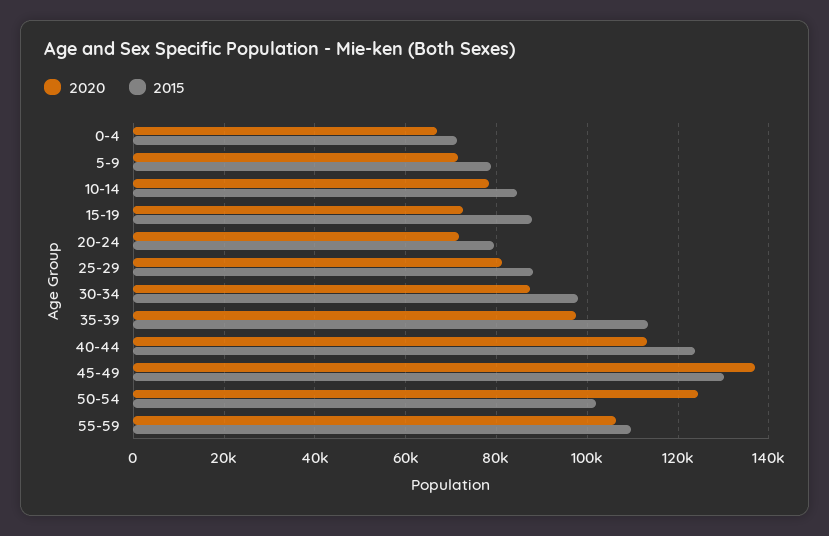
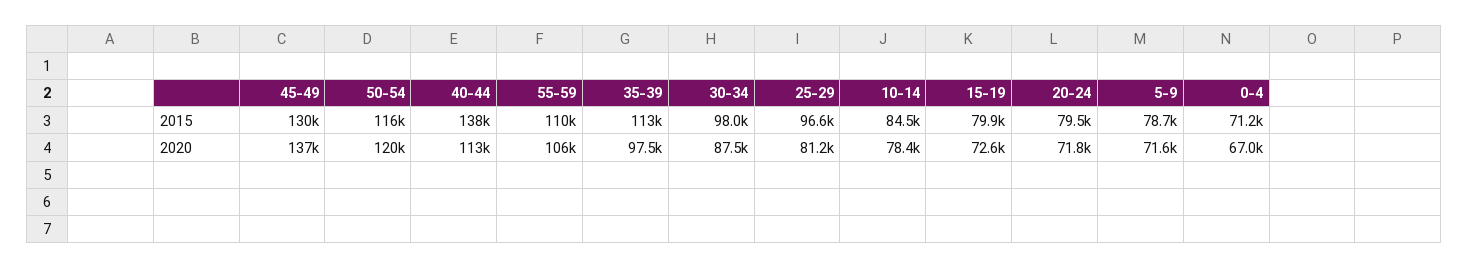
2015, 15-19: 88000 -> 79900
2015, 25-29: 88000 -> 96600
2015, 40-44: 124000 -> 138000
2020, 50-54: 124000 -> 120000
2015, 50-54: 102000 -> 116000

